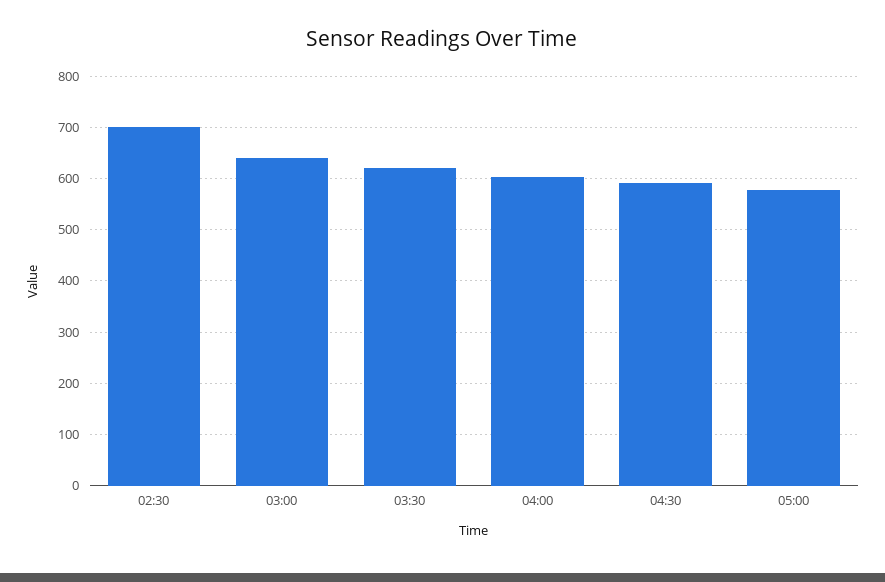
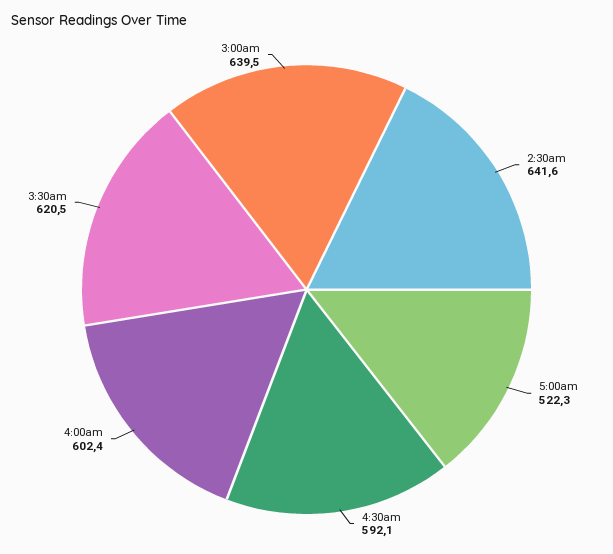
02:30: 700 -> 641.6
05:00: 580 -> 522.3

